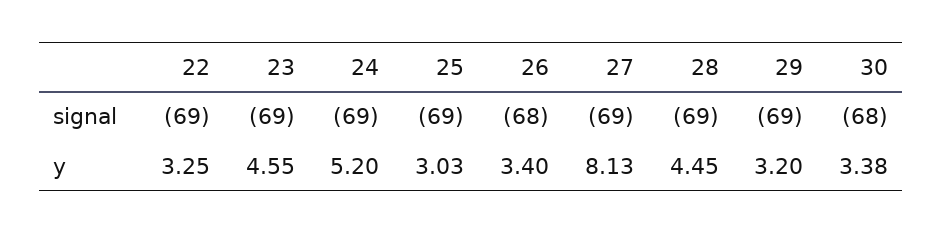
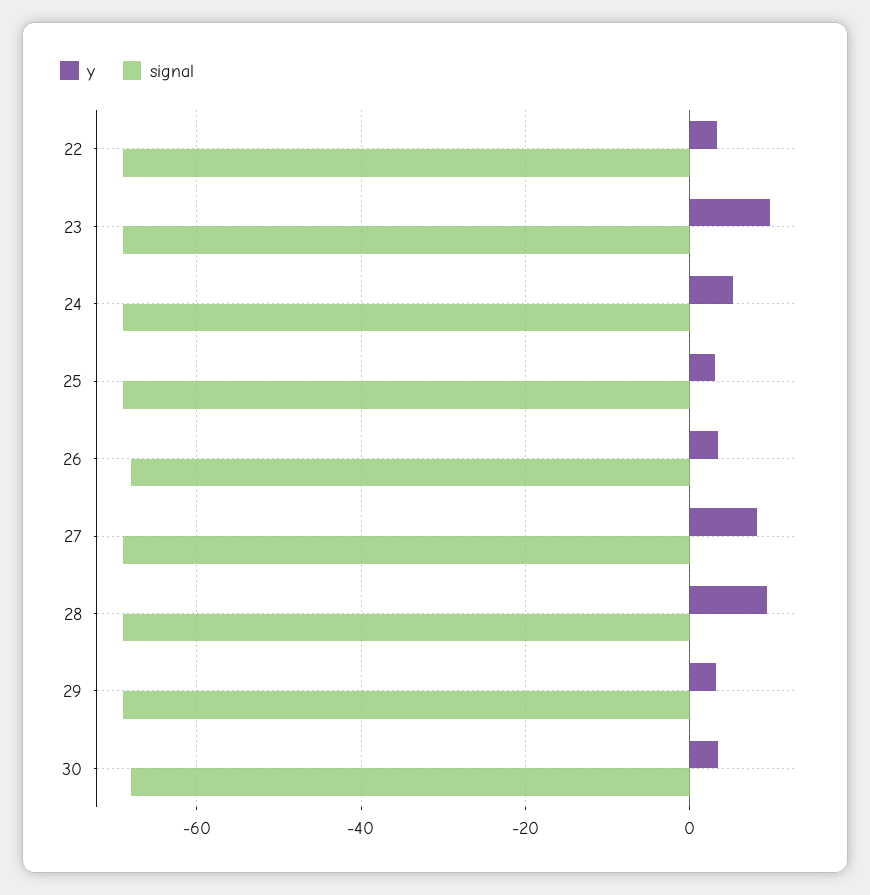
y, 23: 4.55 -> 10
y, 28: 4.45 -> 10

